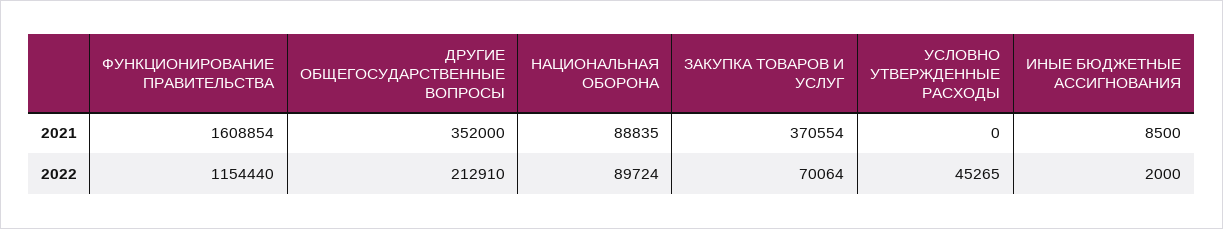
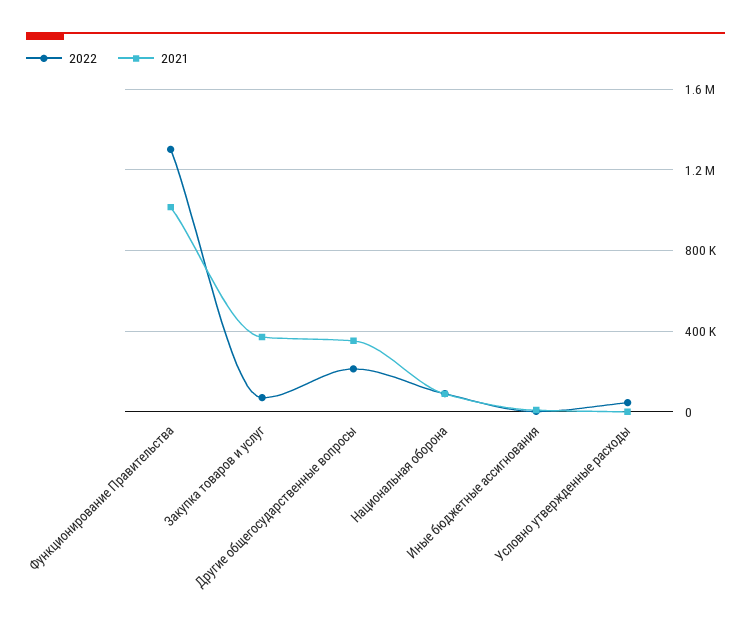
2021, ФУНКЦИОНИРОВАНИЕ ПРАВИТЕЛЬСТВА: 1608854 -> 1000000
2022, ФУНКЦИОНИРОВАНИЕ ПРАВИТЕЛЬСТВА: 1154440 -> 1300000

